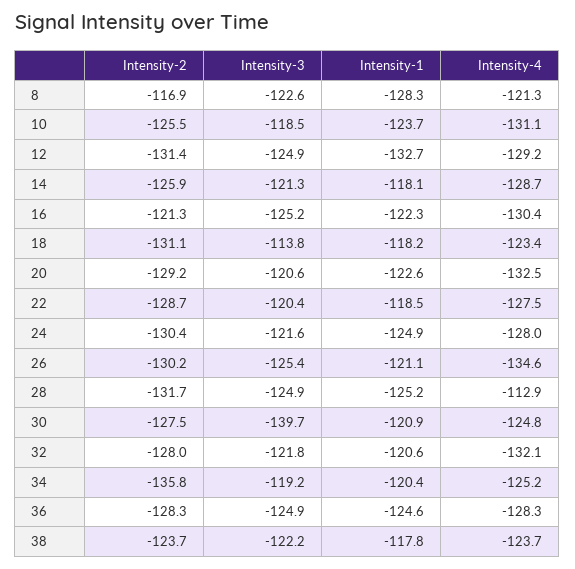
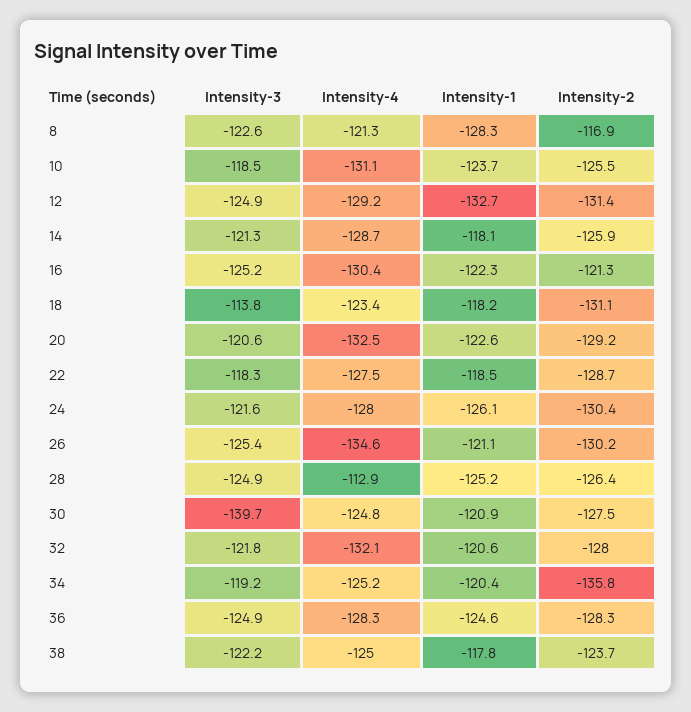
Intensity-3, 22: -120.4 -> -118.3
Intensity-1, 24: -124.9 -> -126.1
Intensity-2, 28: -131.7 -> -126.4
Intensity-4, 38: -123.7 -> -125

